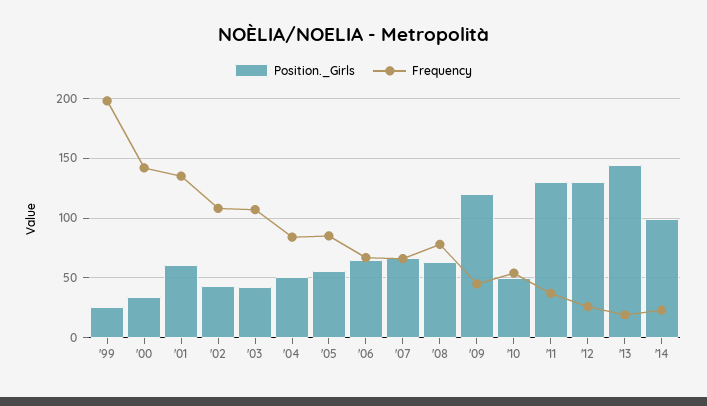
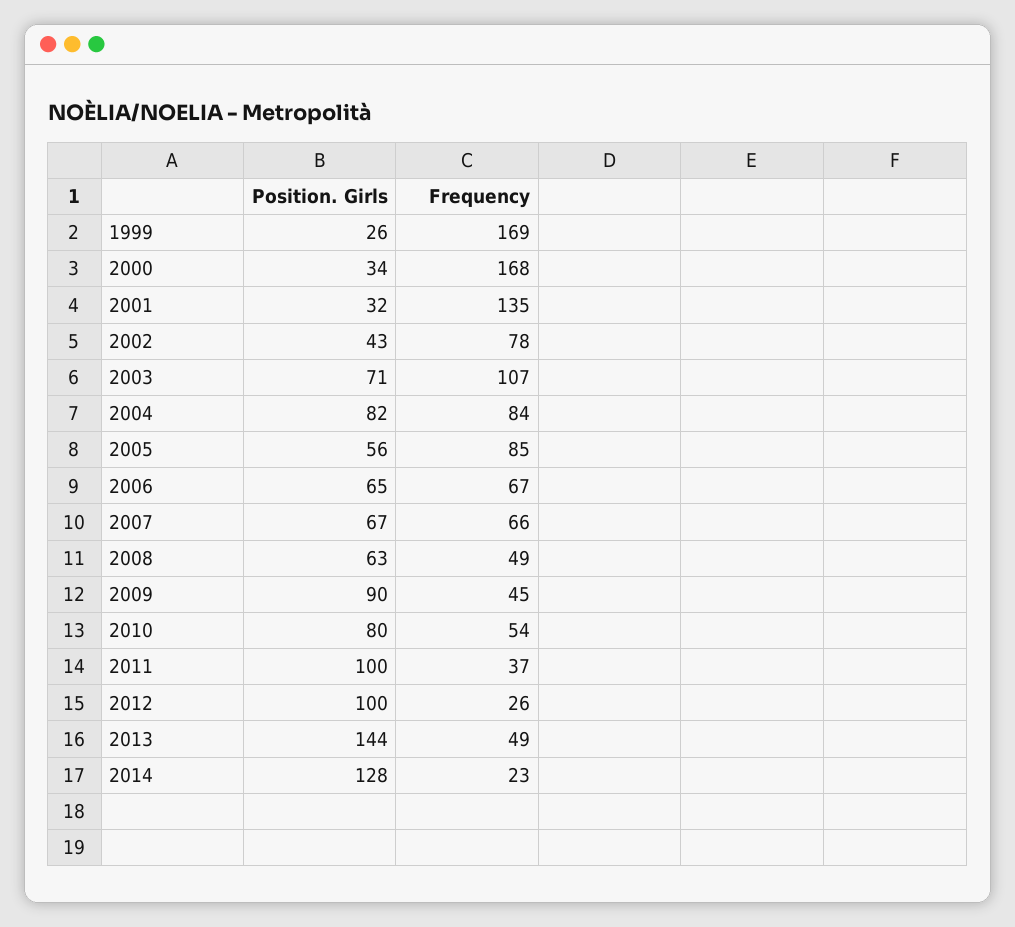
Frequency, '99: 200 -> 169
Frequency, '00: 140 -> 168
Position._Girls, '01: 60 -> 32
Frequency, '02: 110 -> 78
Position._Girls, '03: 40 -> 71
Position._Girls, '04: 50 -> 82
Frequency, '08: 80 -> 49
Position._Girls, '09: 120 -> 90
Position._Girls, '10: 50 -> 80
Position._Girls, '11: 130 -> 100
Position._Girls, '12: 130 -> 100
Frequency, '13: 20 -> 49
Position._Girls, '14: 100 -> 128

